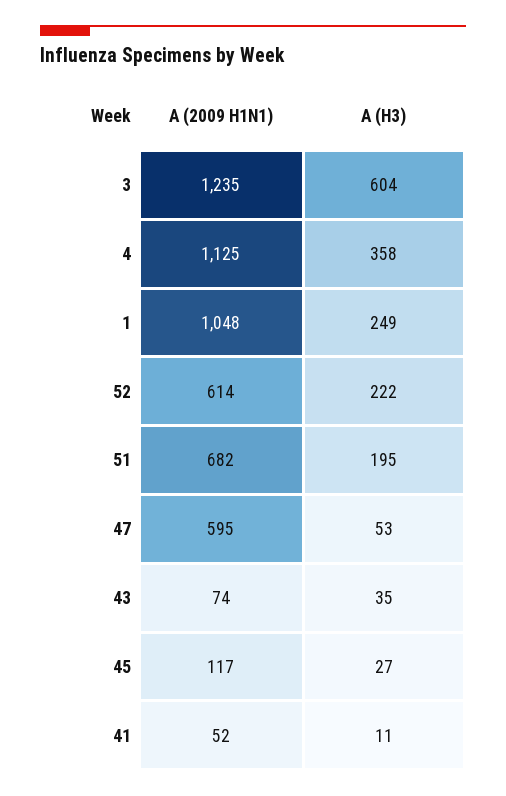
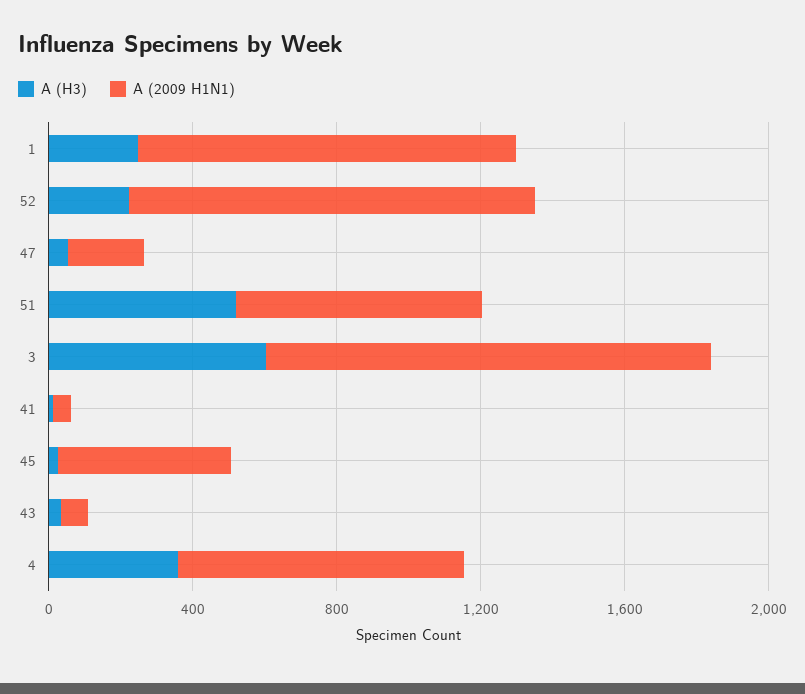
A (2009 H1N1), 4: 1125 -> 800
A (2009 H1N1), 52: 614 -> 1100
A (H3), 51: 195 -> 500
A (2009 H1N1), 47: 595 -> 200
A (2009 H1N1), 45: 117 -> 500

